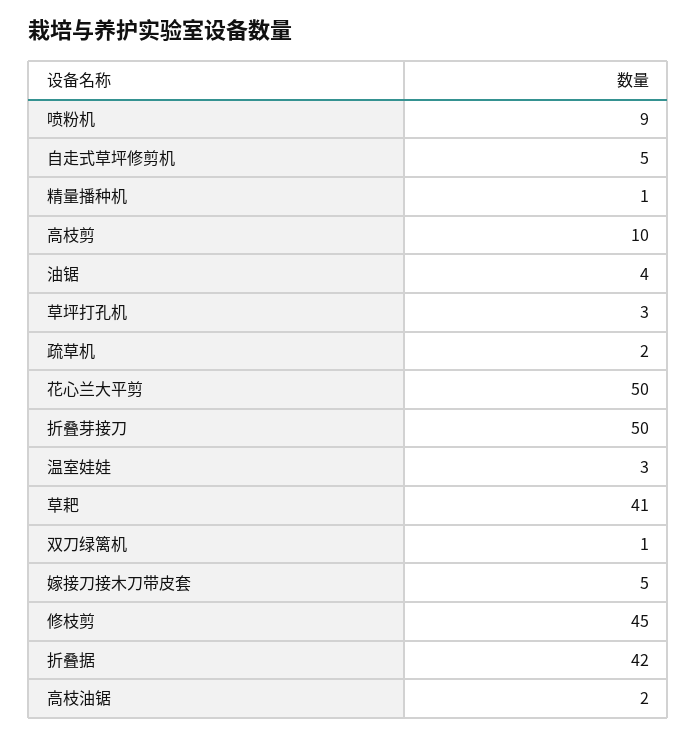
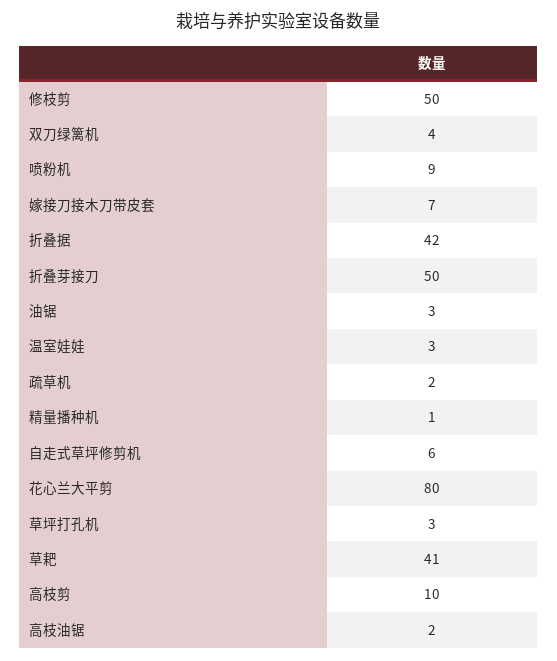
自走式草坪修剪机: 5 -> 6
油锯: 4 -> 3
花心兰大平剪: 50 -> 80
双刀绿篱机: 1 -> 4
嫁接刀接木刀带皮套: 5 -> 7
修枝剪: 45 -> 50

